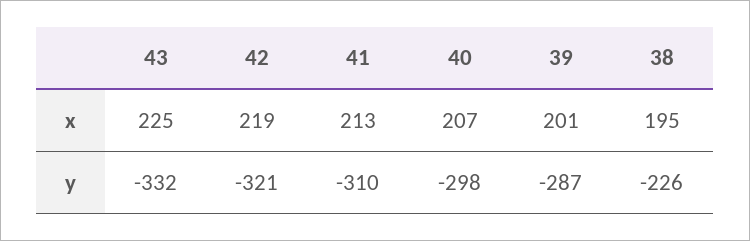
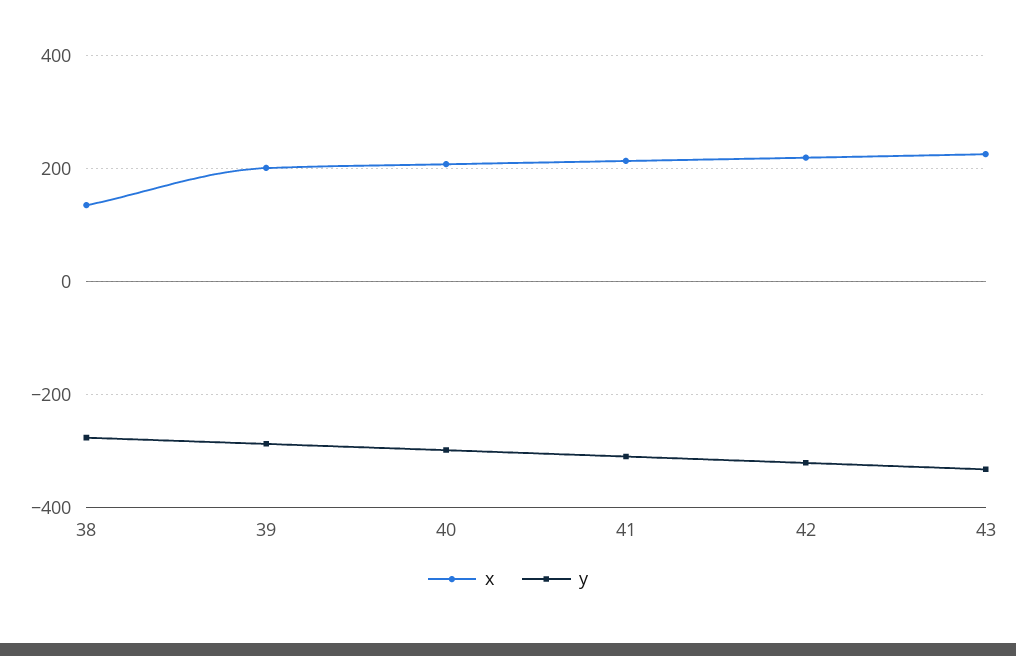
x, 38: 195 -> 140
y, 38: -226 -> -280

